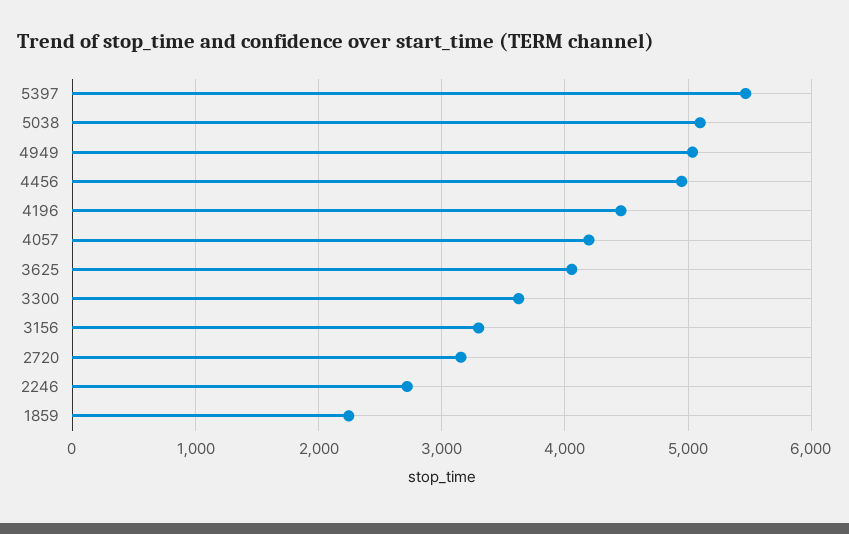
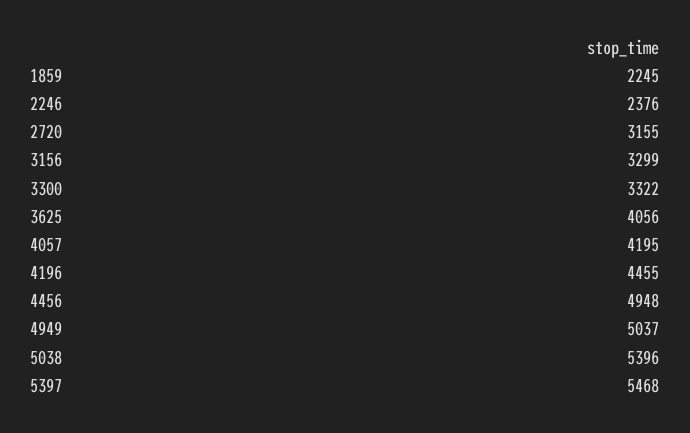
5038: 5100 -> 5396
3300: 3600 -> 3322
2246: 2700 -> 2376

